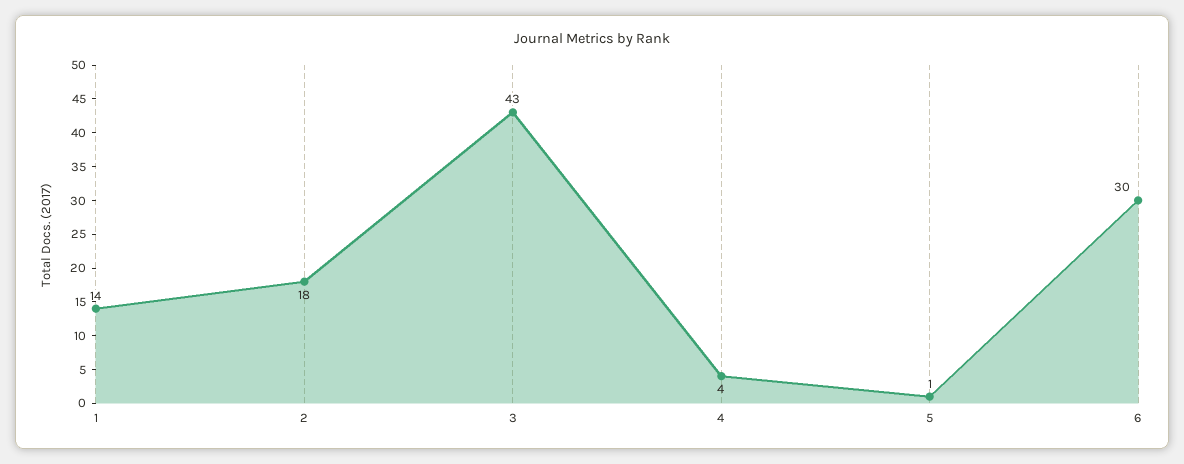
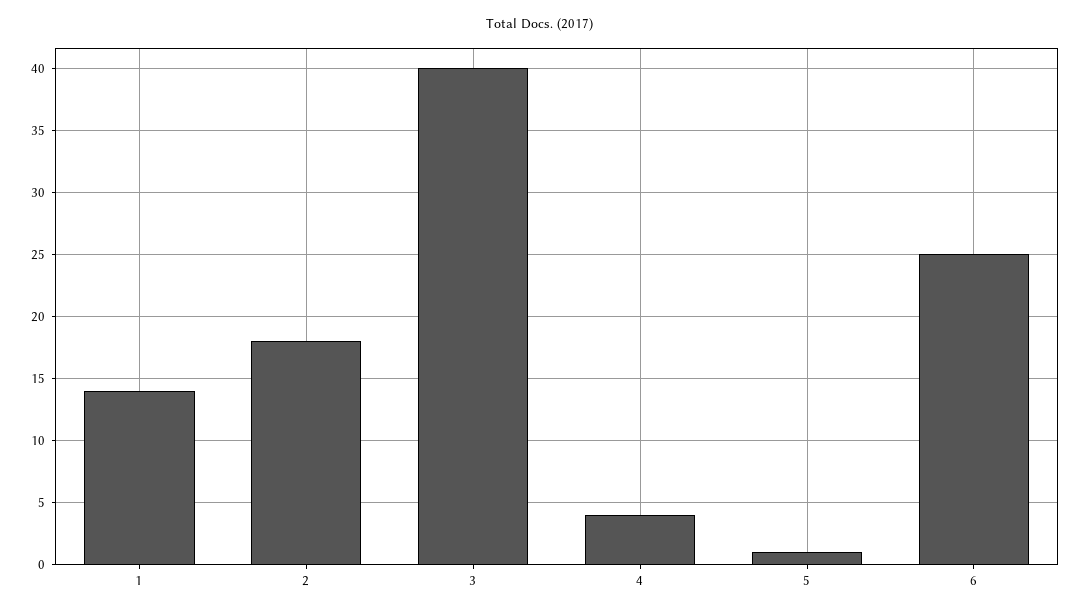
3: 43 -> 40
6: 30 -> 25

